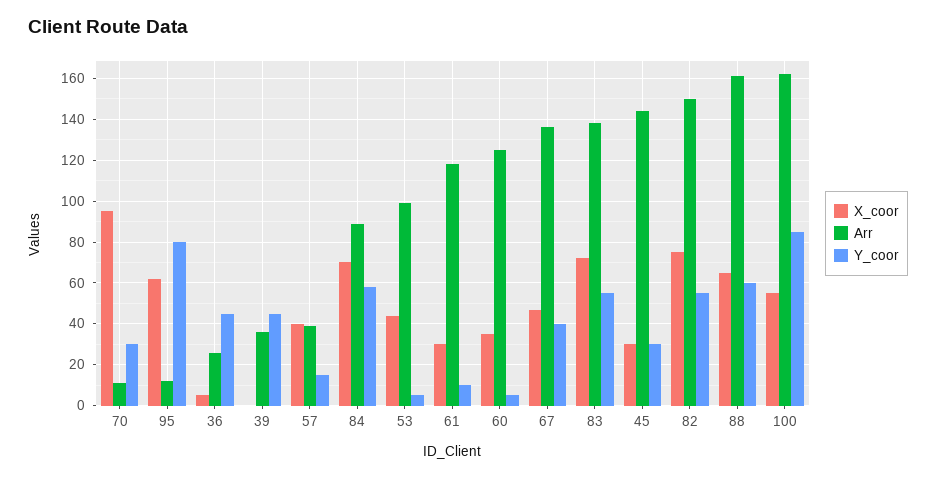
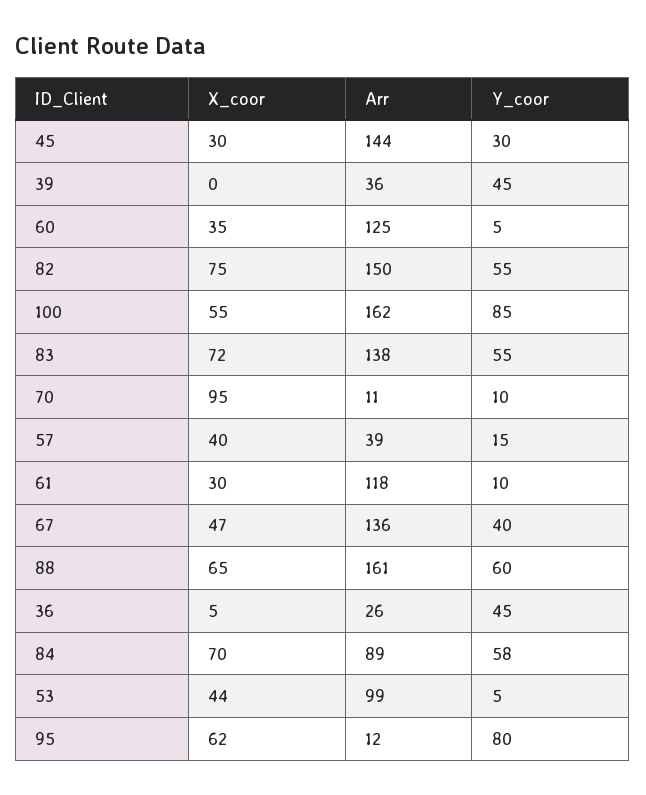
Y_coor, 70: 30 -> 10

